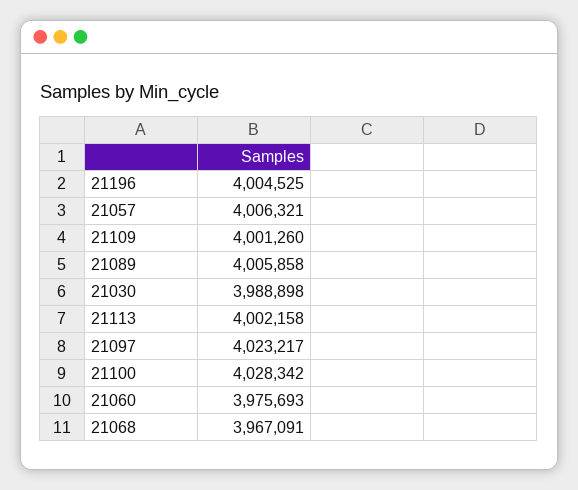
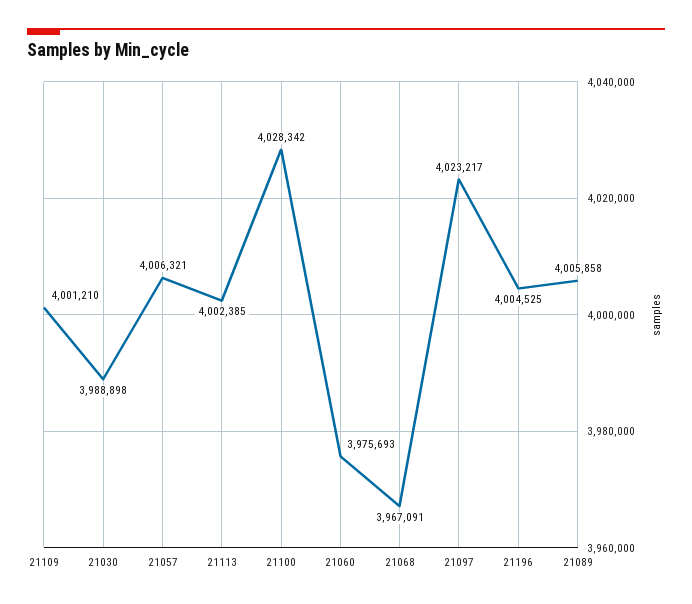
21109: 4001260 -> 4001210
21113: 4002158 -> 4002385

